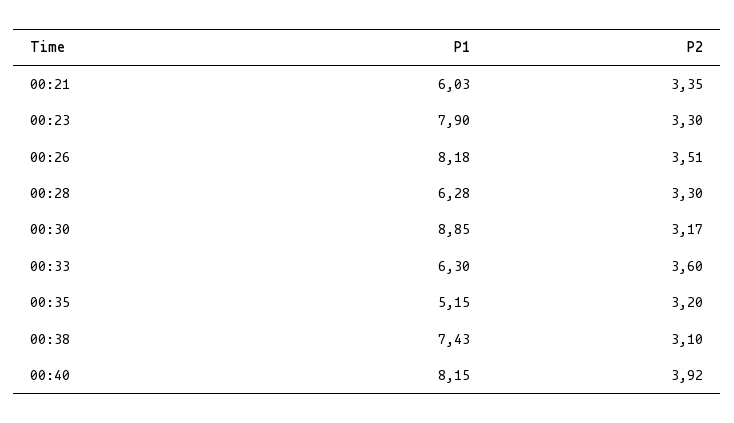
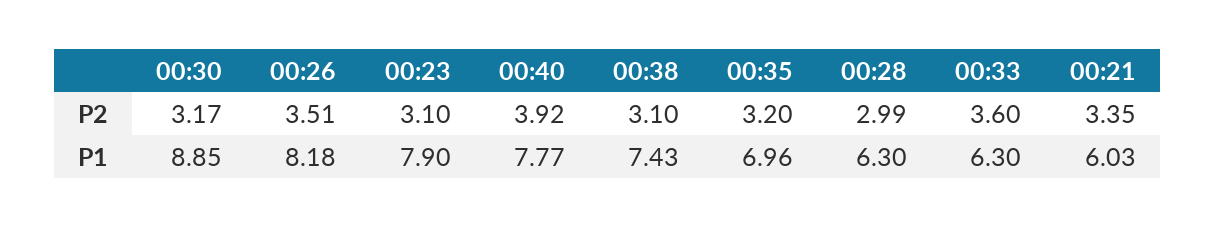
P2, 00:23: 3.3 -> 3.1
P1, 00:28: 6.28 -> 6.3
P2, 00:28: 3.3 -> 2.99
P1, 00:35: 5.15 -> 6.96
P1, 00:40: 8.15 -> 7.77

